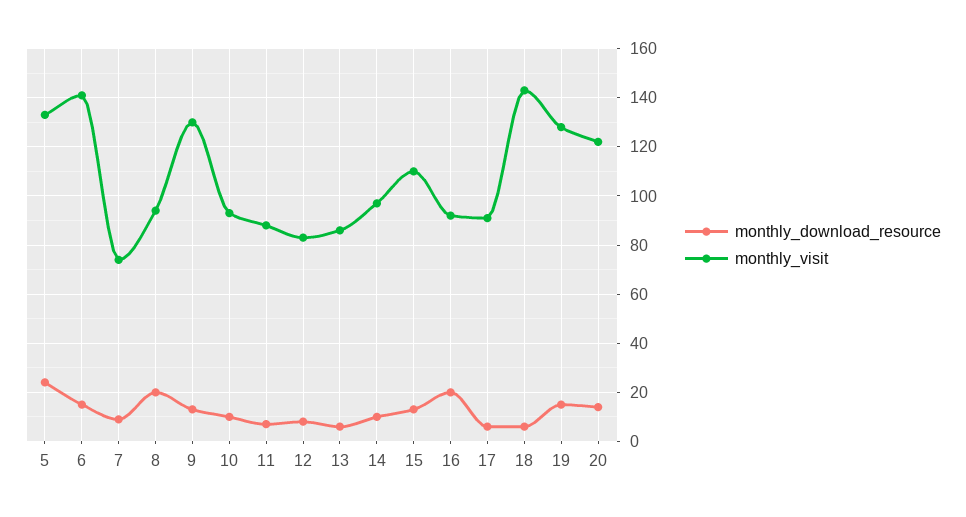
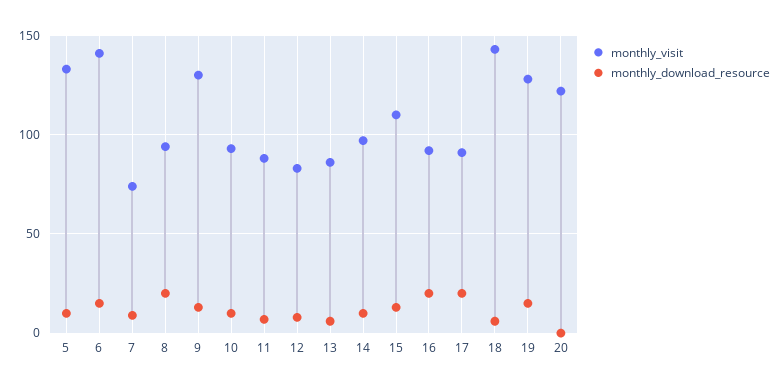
monthly_download_resource, 5: 25 -> 10
monthly_download_resource, 17: 5 -> 20
monthly_download_resource, 20: 15 -> 0

